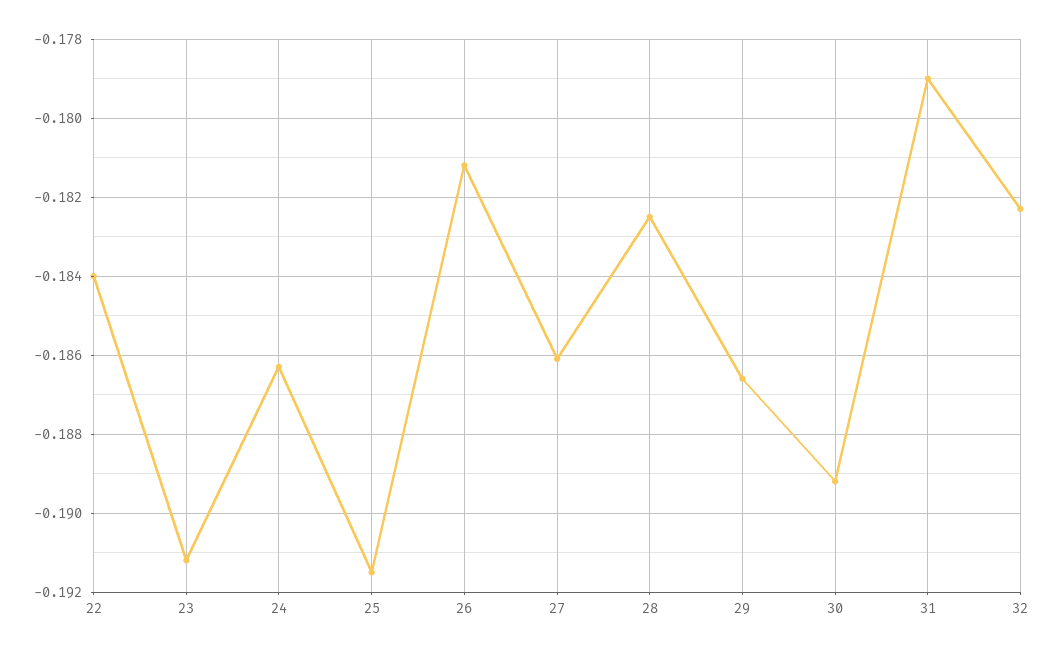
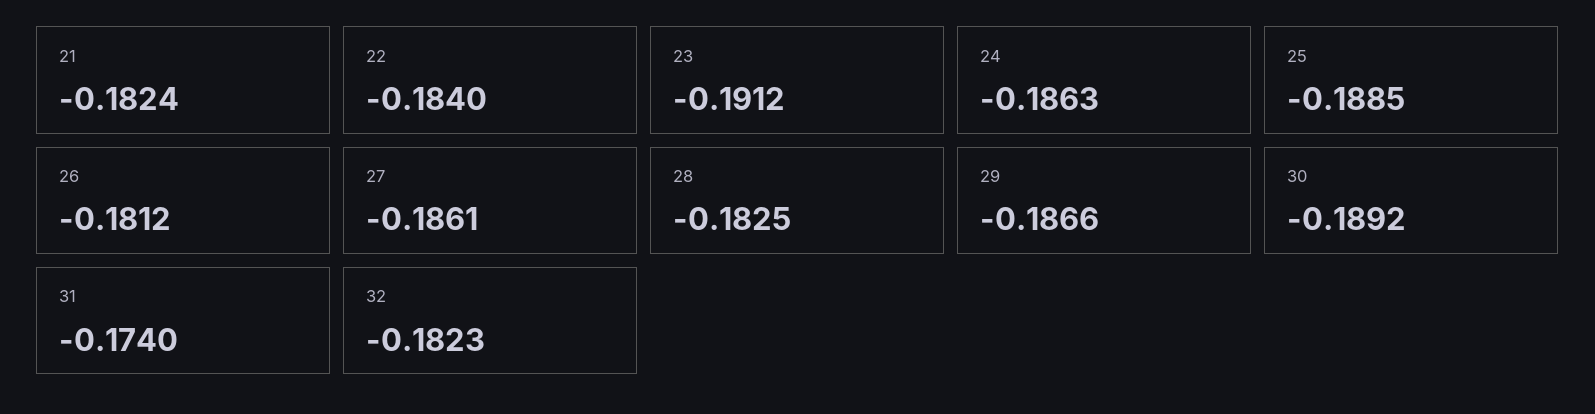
25: -0.1915 -> -0.1885
31: -0.179 -> -0.174
21: none -> -0.1824

